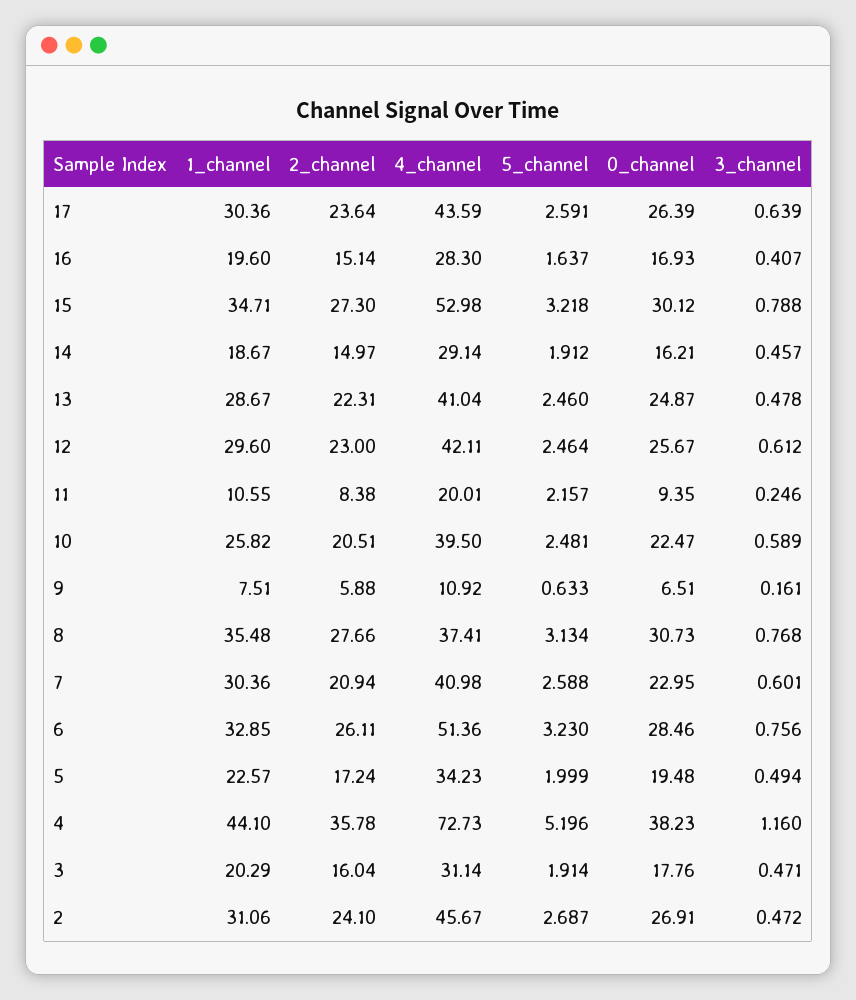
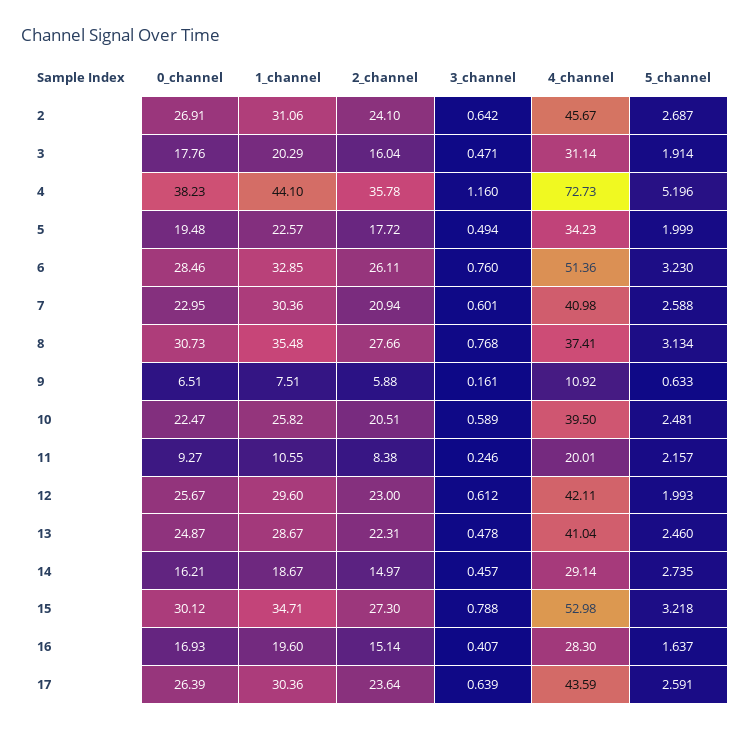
5_channel, 14: 1.912 -> 2.735
5_channel, 12: 2.464 -> 1.993
0_channel, 11: 9.35 -> 9.27
3_channel, 6: 0.756 -> 0.76
2_channel, 5: 17.24 -> 17.72
3_channel, 2: 0.472 -> 0.642

